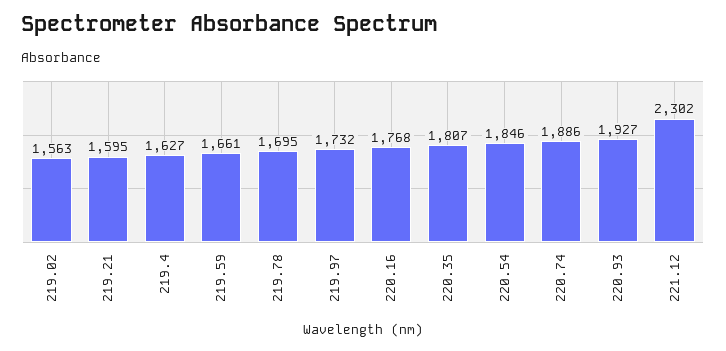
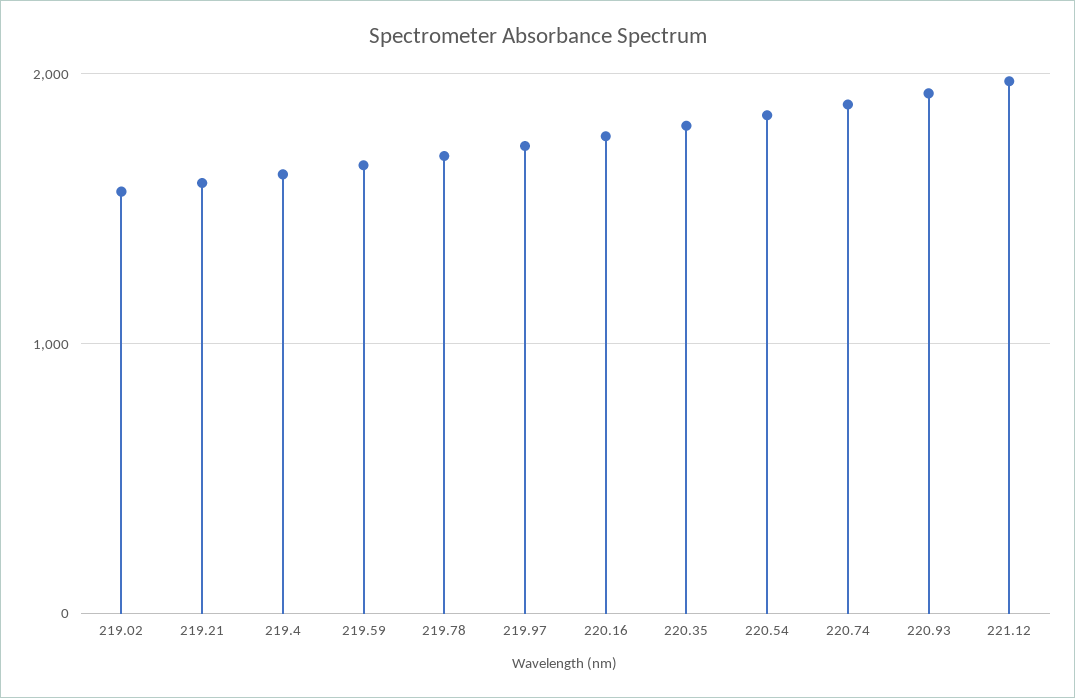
221.12: 2302 -> 2000

